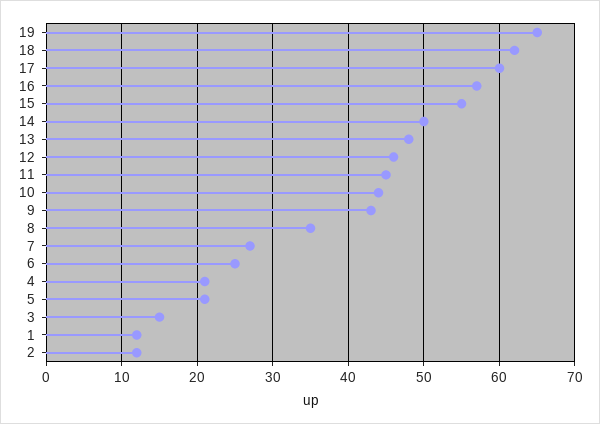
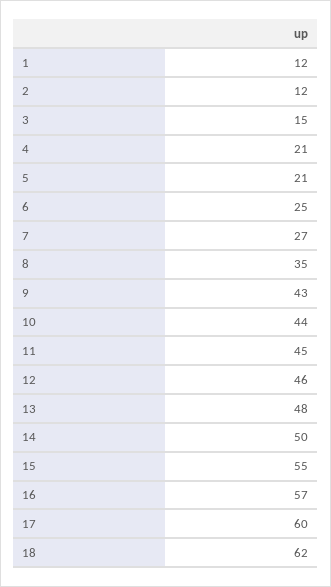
19: 65 -> none

